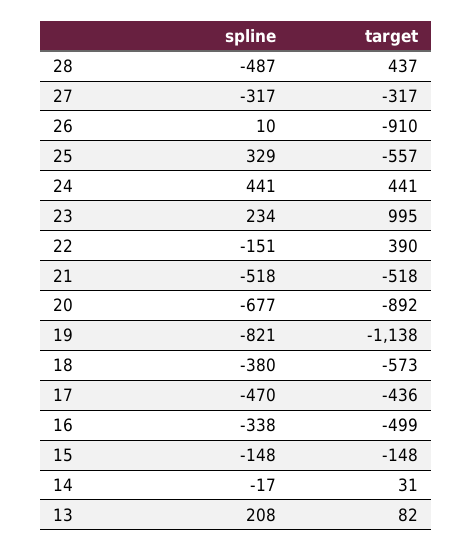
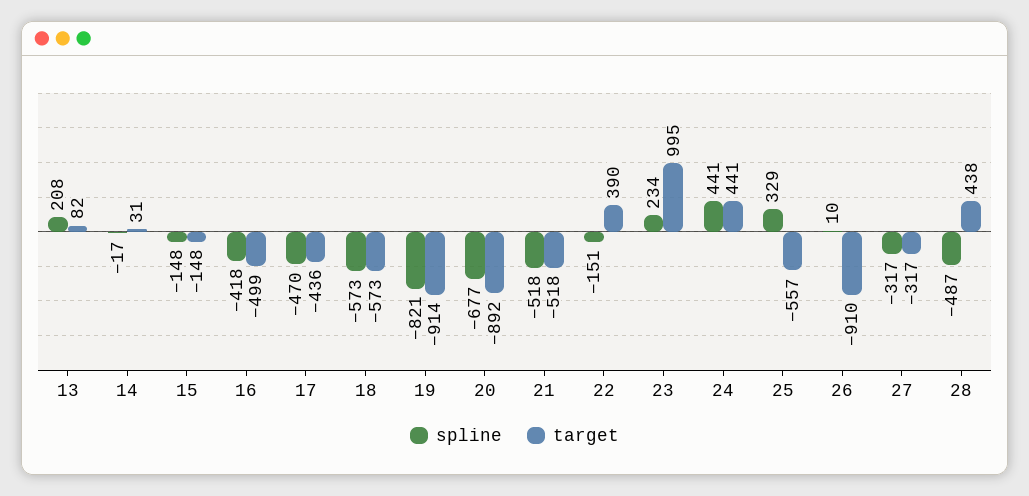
target, 28: 437 -> 438
target, 19: -1138 -> -914
spline, 18: -380 -> -573
spline, 16: -338 -> -418

